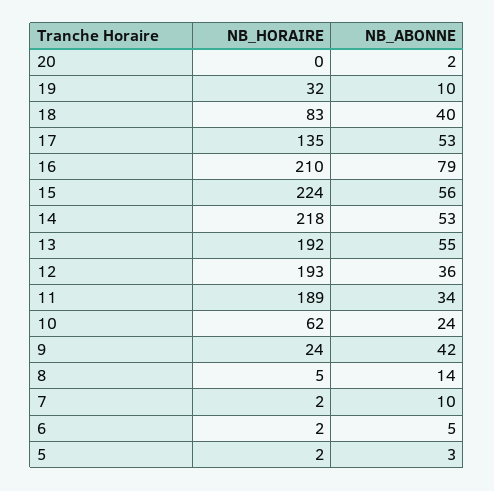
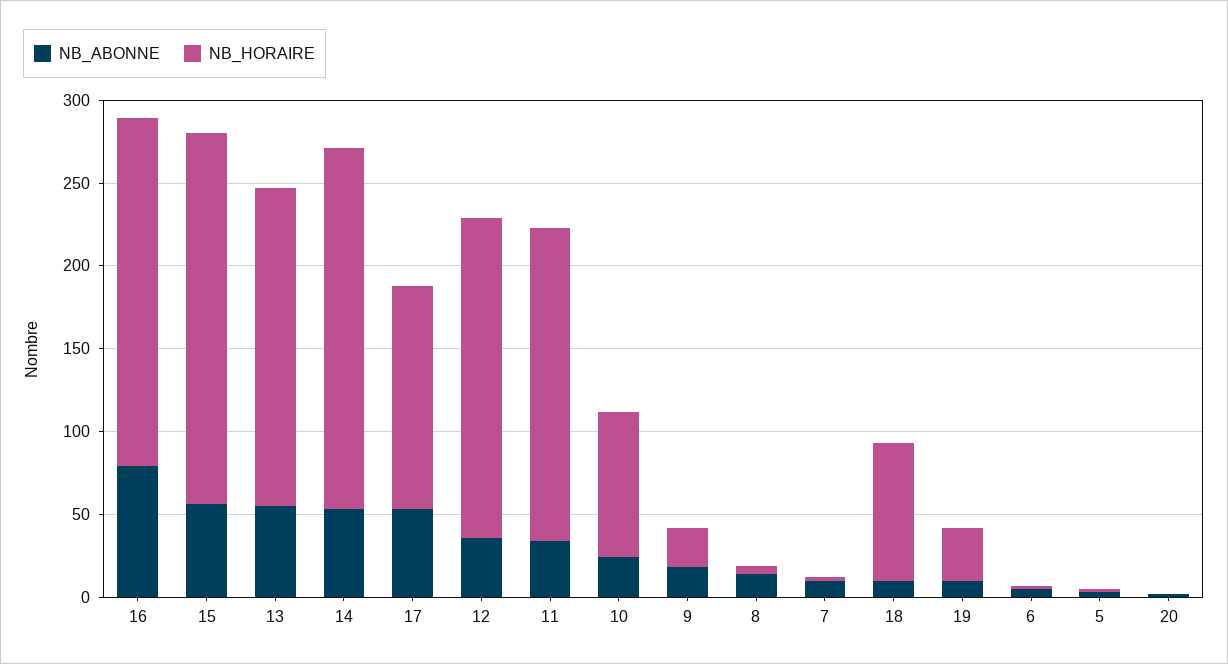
NB_ABONNE, 18: 40 -> 10
NB_HORAIRE, 10: 62 -> 90
NB_ABONNE, 9: 42 -> 20

